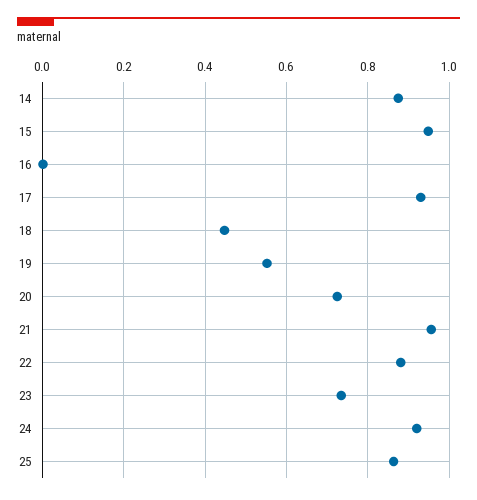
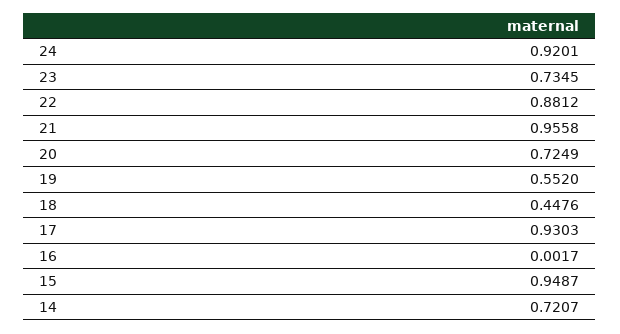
14: 0.88 -> 0.7207
25: 0.86 -> none

